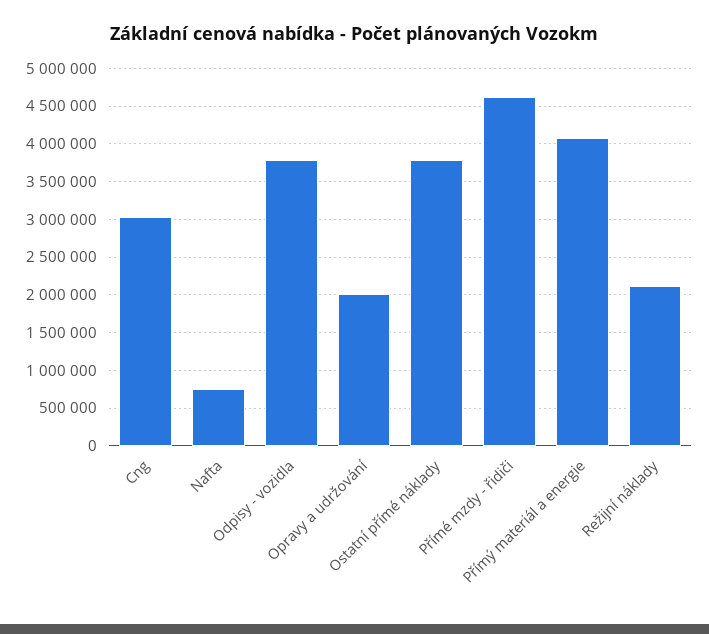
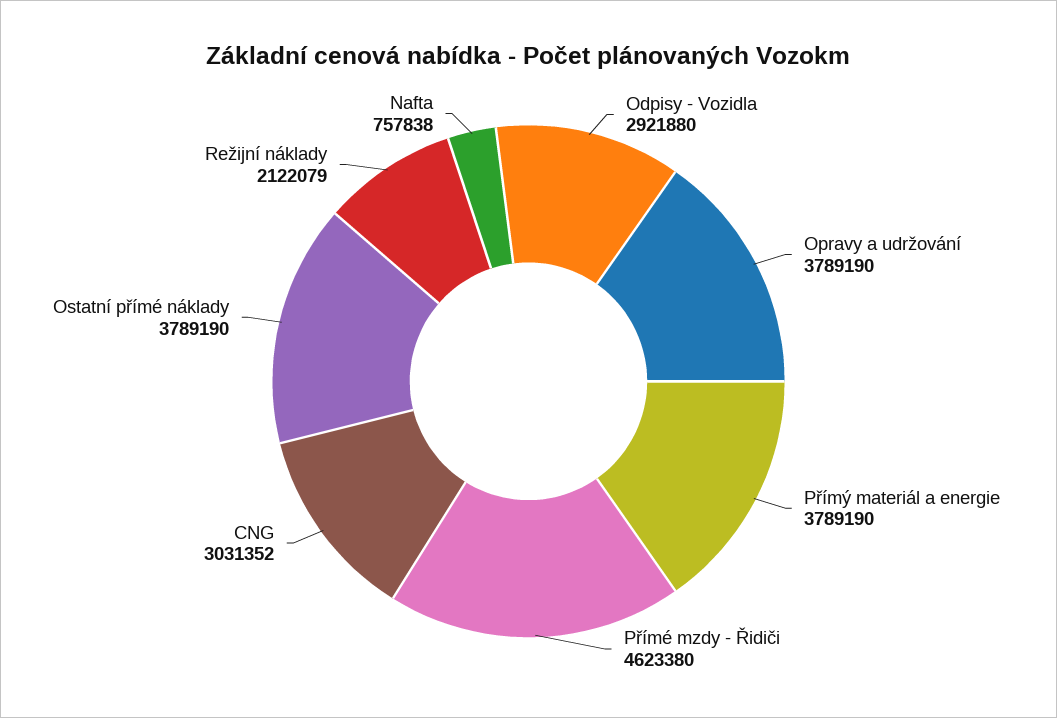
Odpisy - vozidla: 3800000 -> 2921880
Opravy a udržování: 2000000 -> 3789190
Přímý materiál a energie: 4100000 -> 3789190

